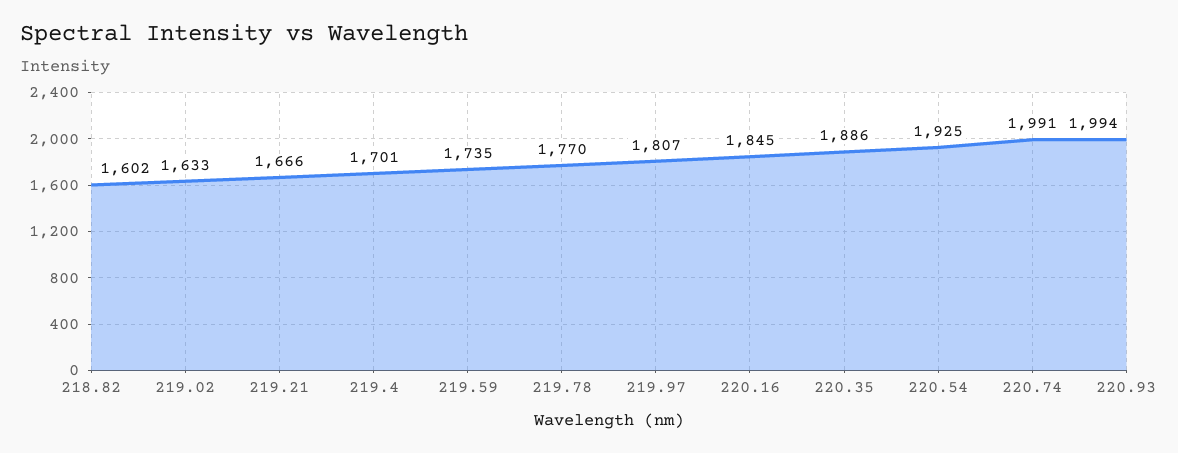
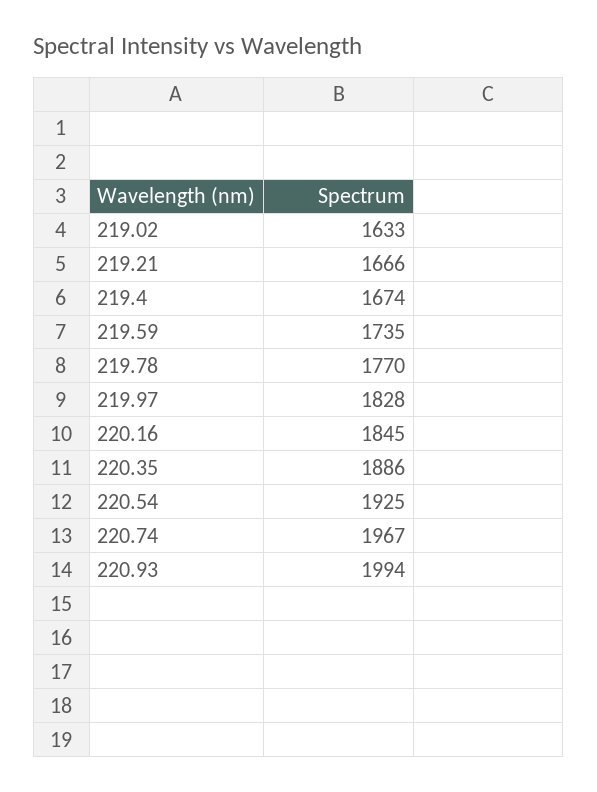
218.82: 1602 -> none
219.4: 1701 -> 1674
219.97: 1807 -> 1828
220.74: 1991 -> 1967

